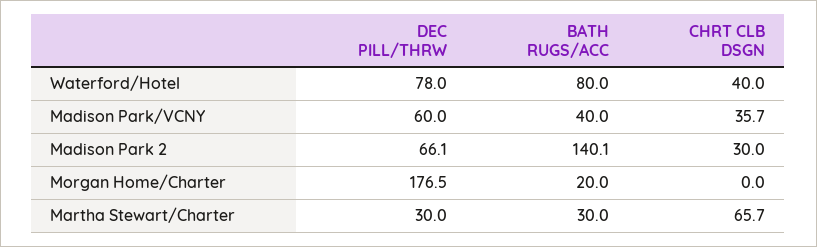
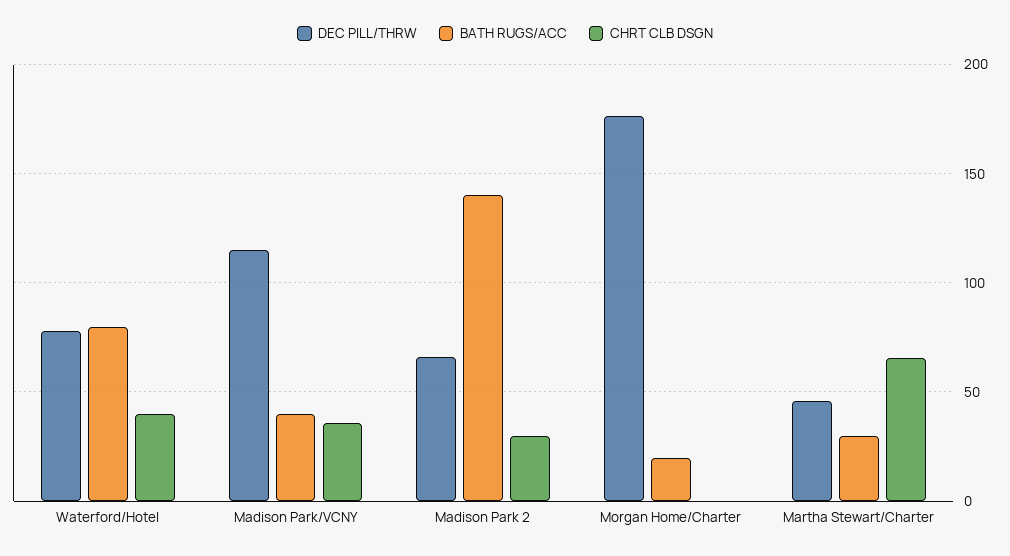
DEC PILL/THRW, Madison Park/VCNY: 60 -> 115
DEC PILL/THRW, Martha Stewart/Charter: 30 -> 45

